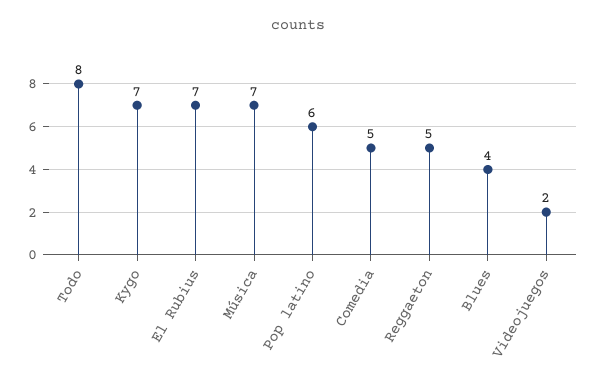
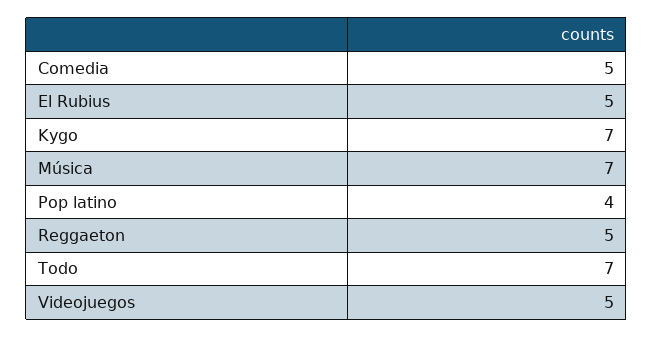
Todo: 8 -> 7
El Rubius: 7 -> 5
Pop latino: 6 -> 4
Blues: 4 -> none
Videojuegos: 2 -> 5

